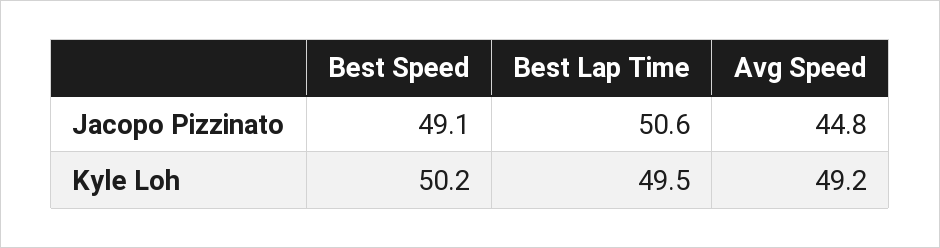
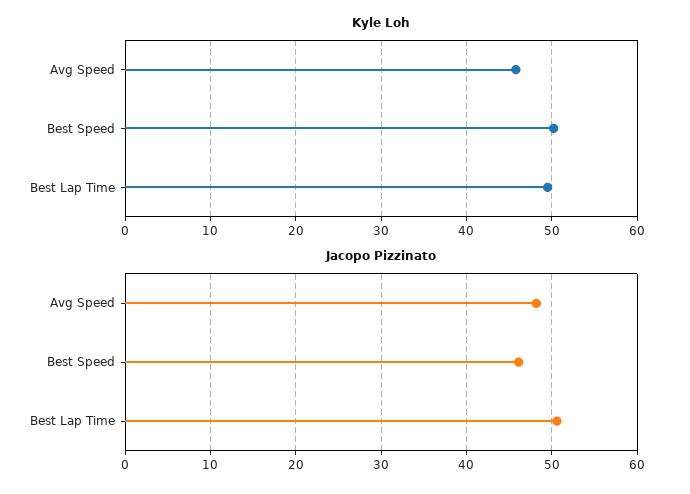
Jacopo Pizzinato, Best Speed: 49.1 -> 46
Jacopo Pizzinato, Avg Speed: 44.8 -> 48
Kyle Loh, Avg Speed: 49.2 -> 46

